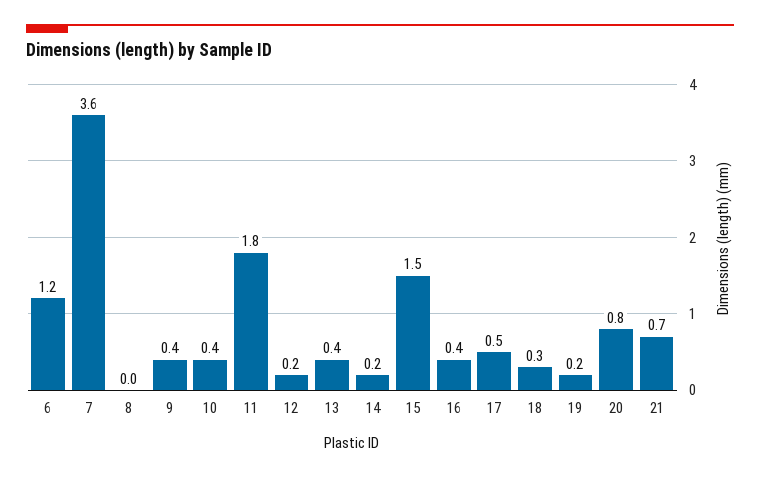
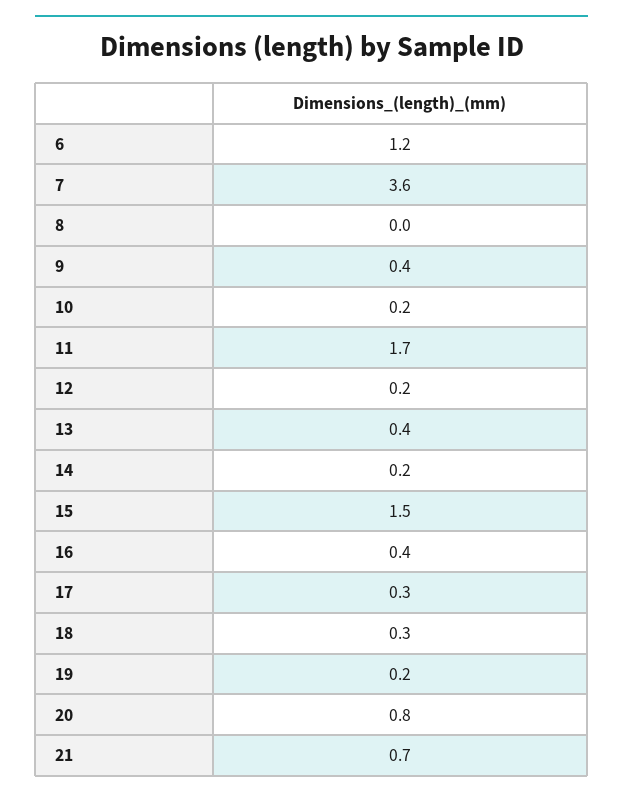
10: 0.4 -> 0.2
11: 1.8 -> 1.7
17: 0.5 -> 0.3

